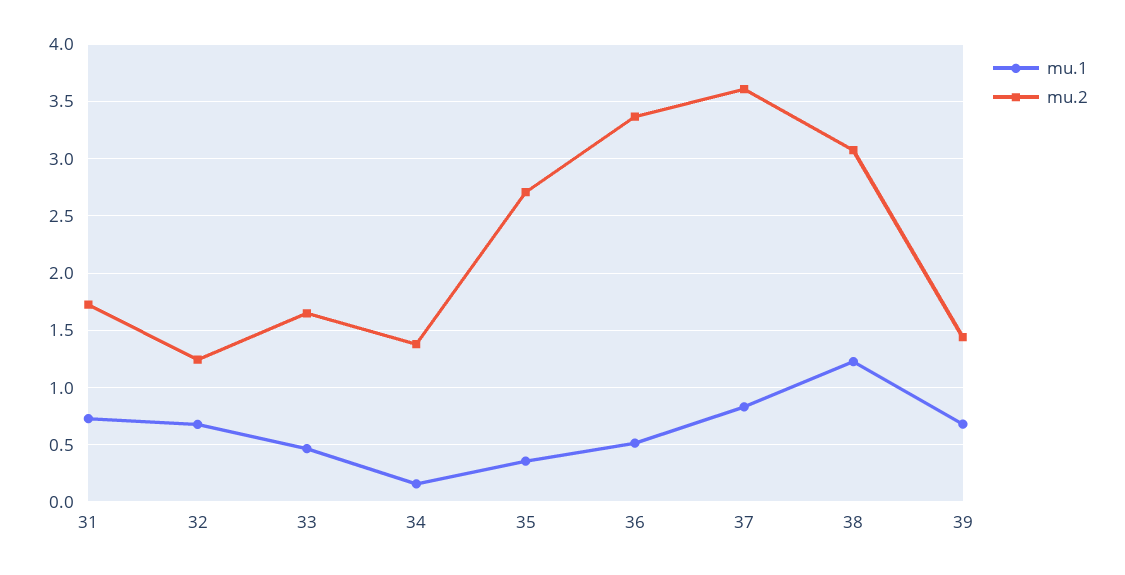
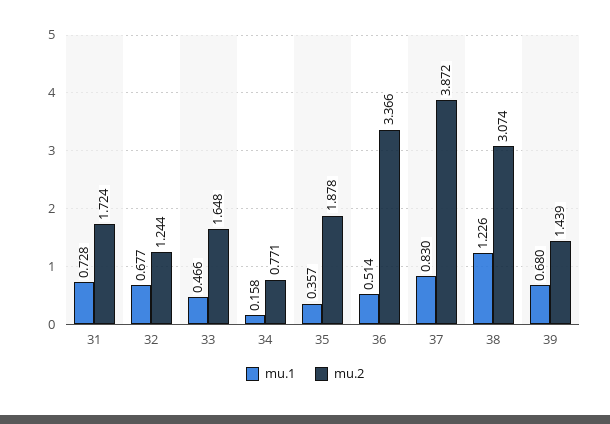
mu.2, 34: 1.4 -> 0.771
mu.2, 35: 2.7 -> 1.878
mu.2, 37: 3.6 -> 3.872

